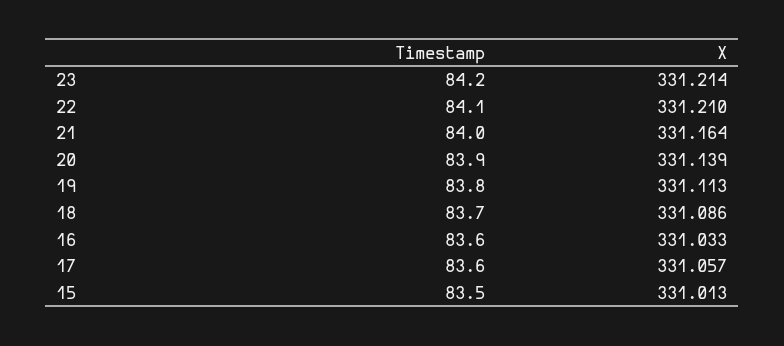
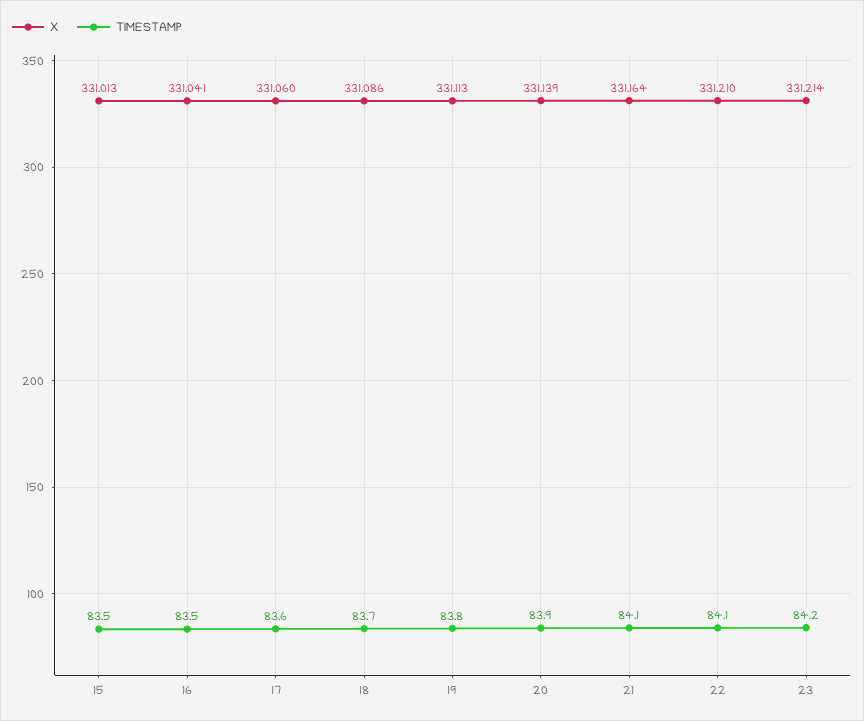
Timestamp, 21: 84 -> 84.1
Timestamp, 16: 83.6 -> 83.5
X, 16: 331.033 -> 331.041
X, 17: 331.057 -> 331.06

